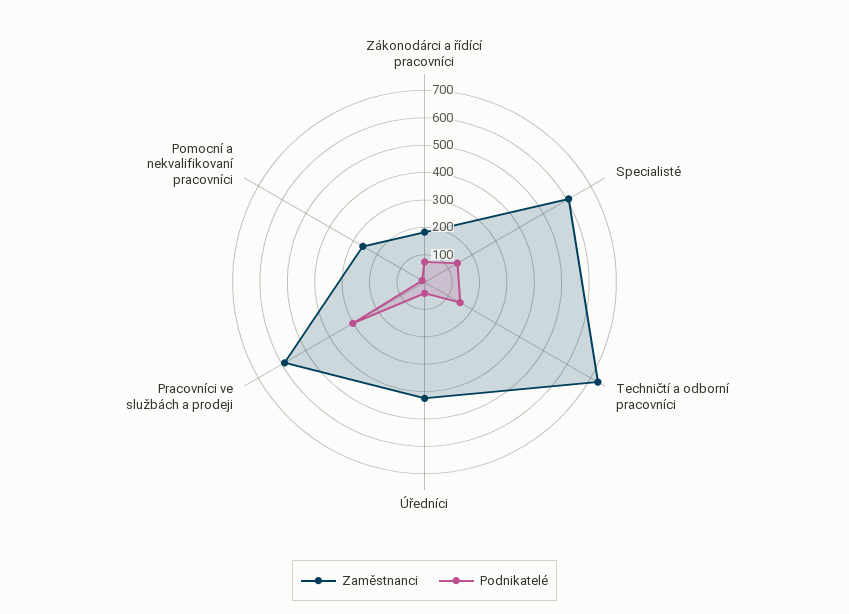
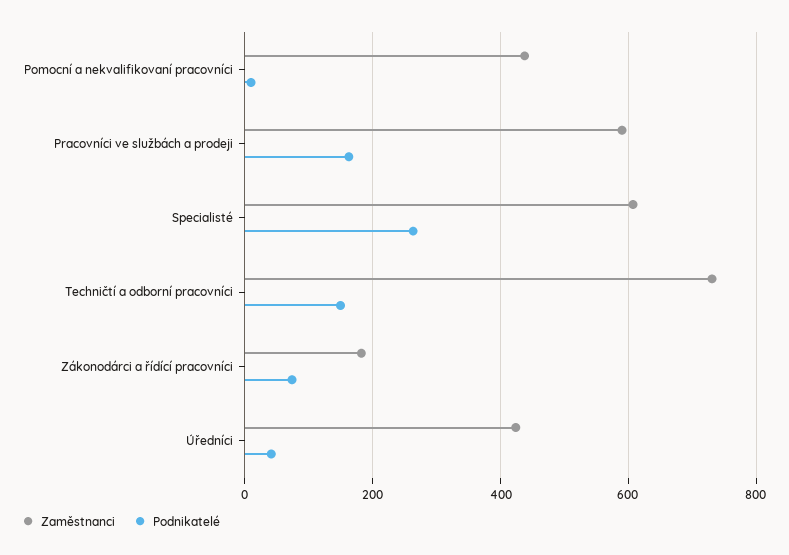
Podnikatelé, Specialisté: 150 -> 260
Podnikatelé, Pracovníci ve službách a prodeji: 300 -> 160
Zaměstnanci, Pomocní a nekvalifikovaní pracovníci: 250 -> 440

